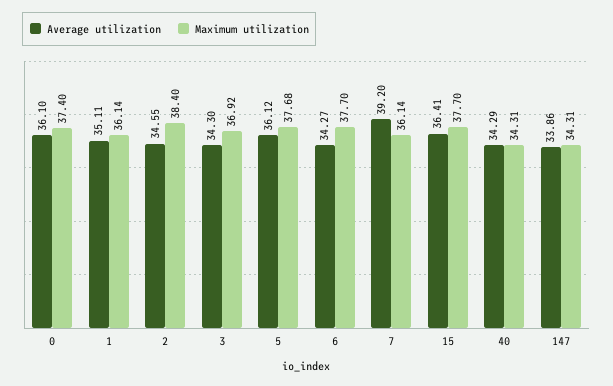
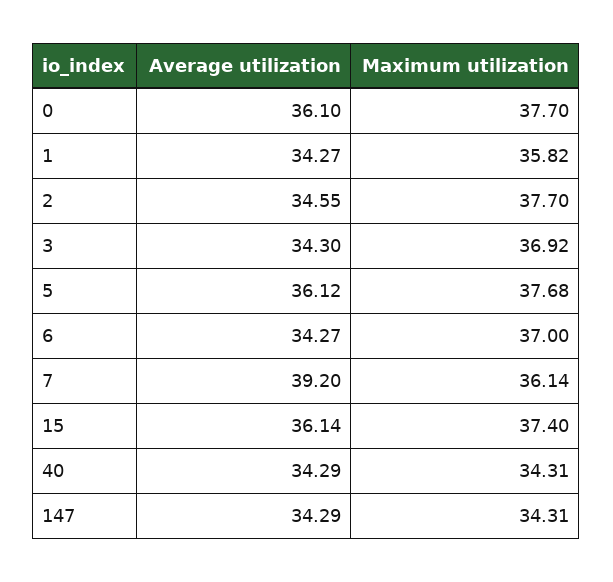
Maximum utilization, 0: 37.4 -> 37.7
Average utilization, 1: 35.11 -> 34.27
Maximum utilization, 1: 36.14 -> 35.82
Maximum utilization, 2: 38.4 -> 37.7
Maximum utilization, 6: 37.7 -> 37
Average utilization, 15: 36.41 -> 36.14
Maximum utilization, 15: 37.7 -> 37.4
Average utilization, 147: 33.86 -> 34.29

